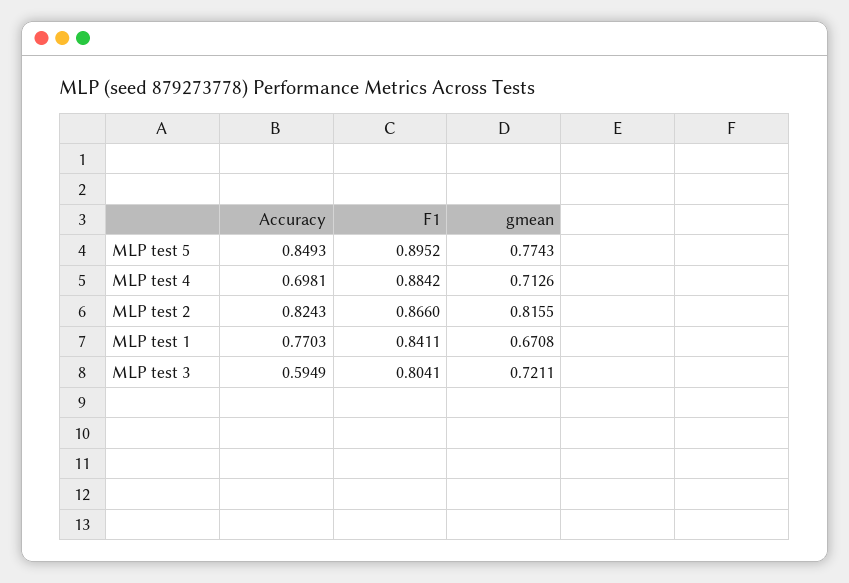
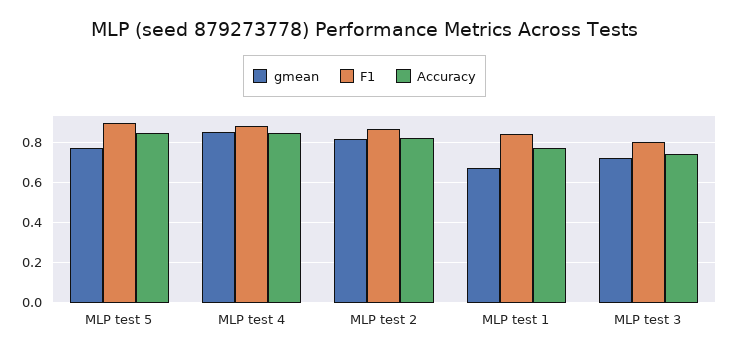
Accuracy, MLP test 4: 0.6981 -> 0.85
gmean, MLP test 4: 0.7126 -> 0.85
Accuracy, MLP test 3: 0.5949 -> 0.75

